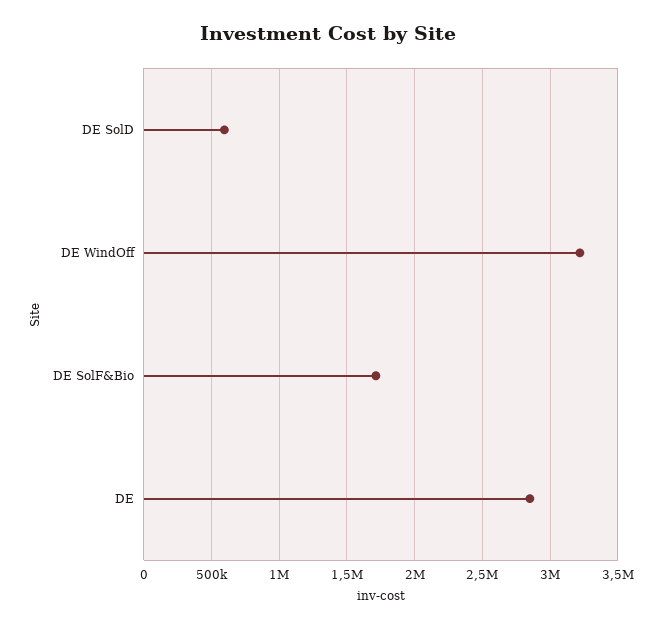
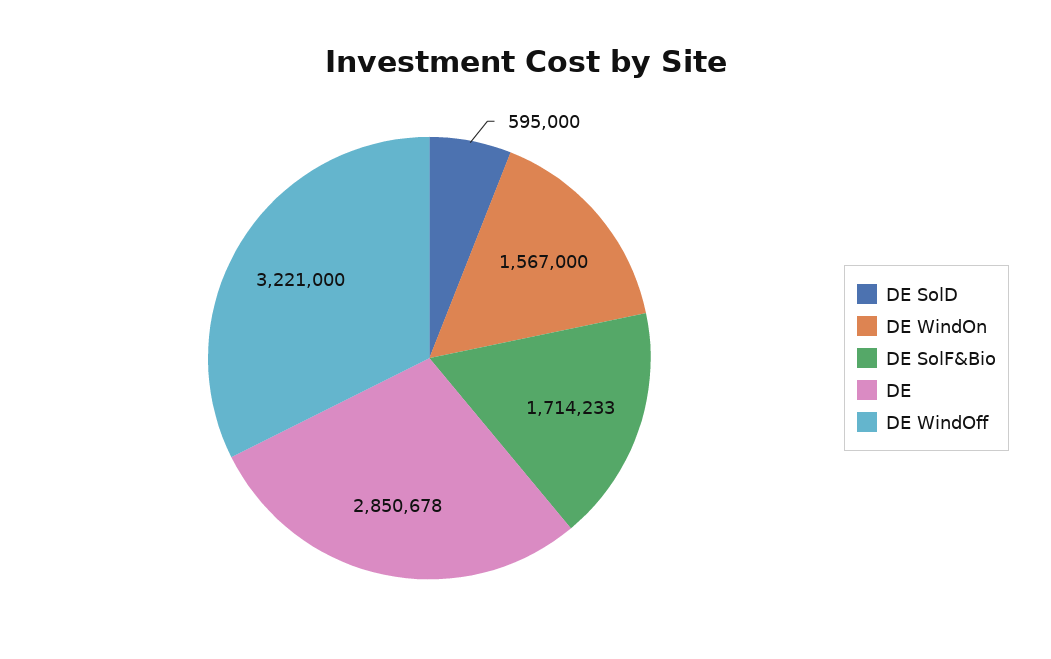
DE WindOn: none -> 1567000

